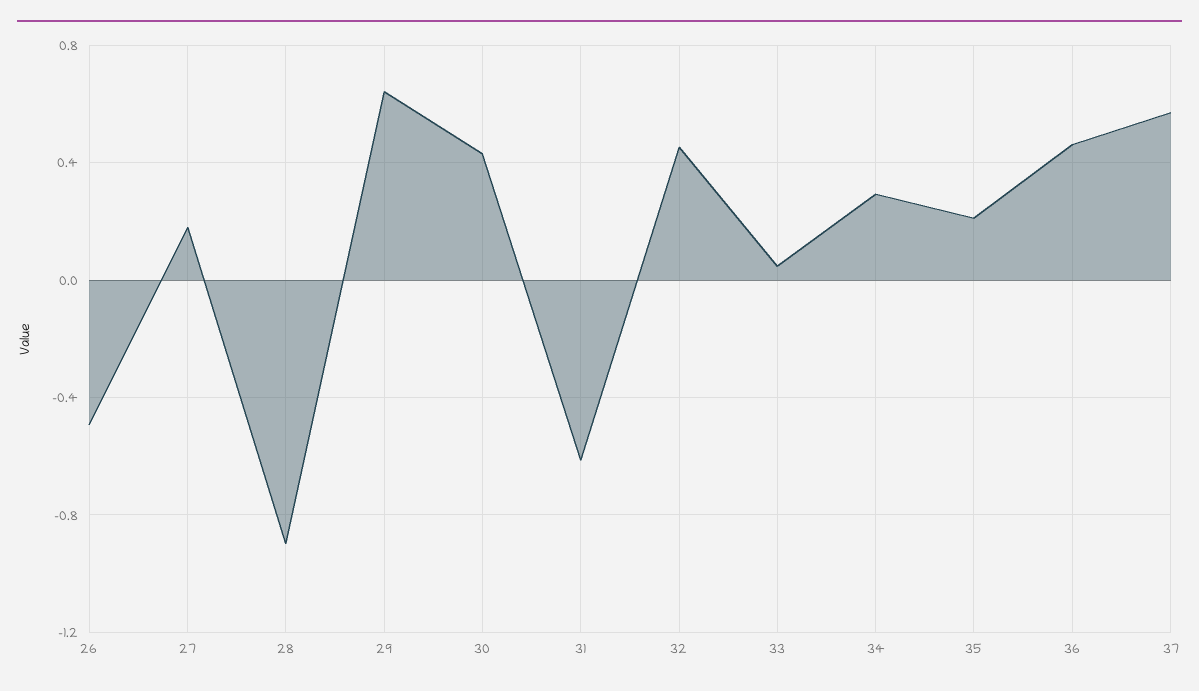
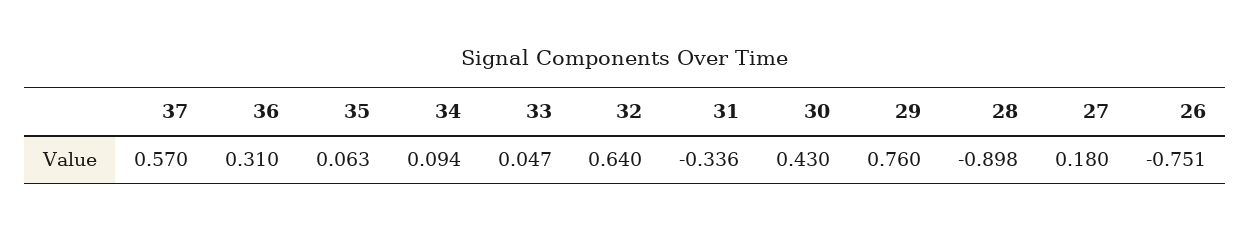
26: -0.5 -> -0.751
29: 0.65 -> 0.76
31: -0.6 -> -0.336
32: 0.45 -> 0.64
34: 0.3 -> 0.094
35: 0.2 -> 0.063
36: 0.45 -> 0.31

